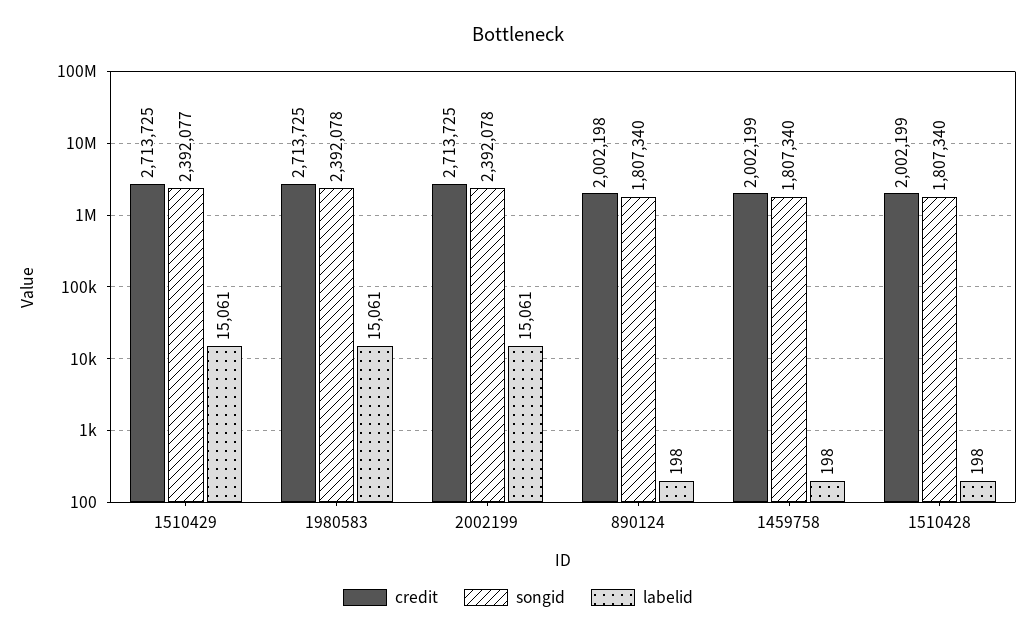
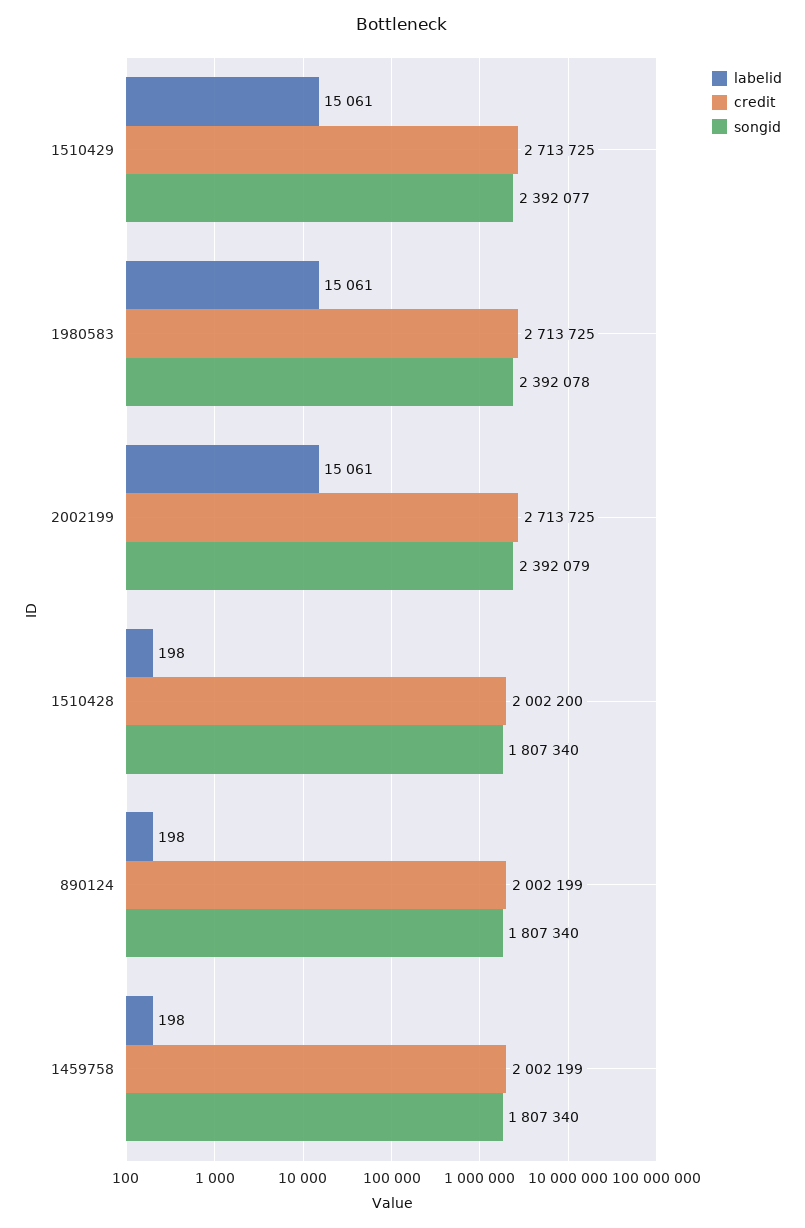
songid, 2002199: 2392078 -> 2392079
credit, 890124: 2002198 -> 2002199
credit, 1510428: 2002199 -> 2002200

